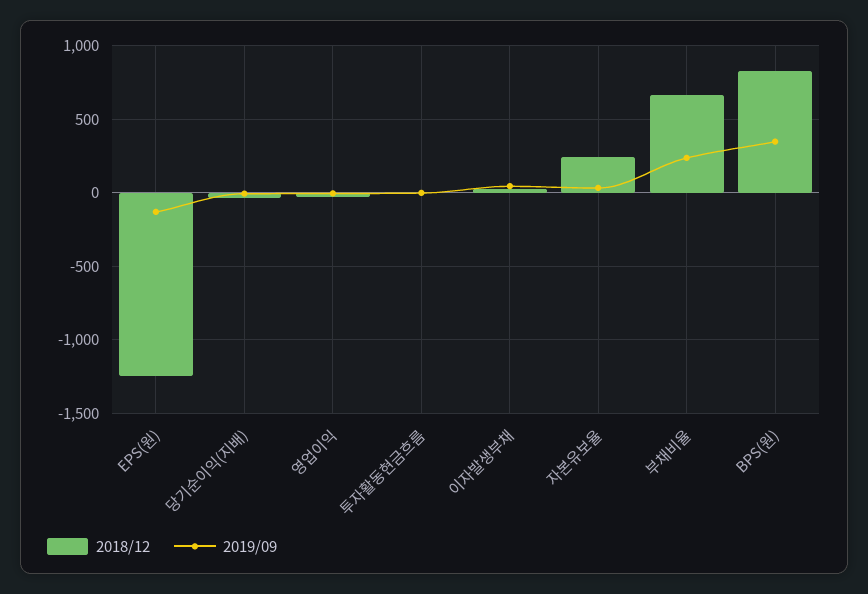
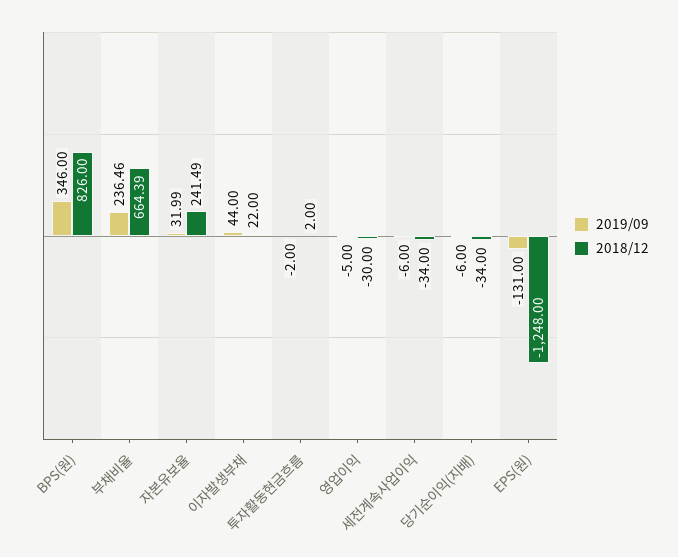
2019/09, 세전계속사업이익: none -> -6
2018/12, 세전계속사업이익: none -> -34

